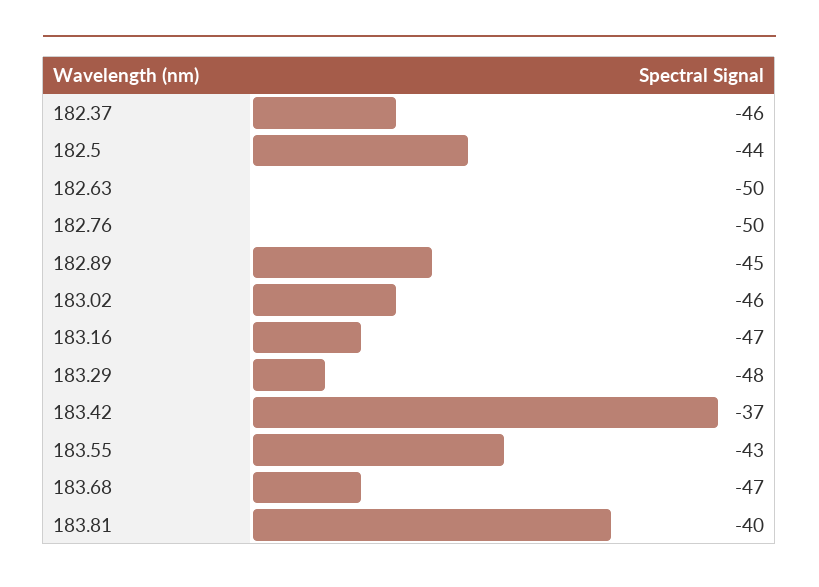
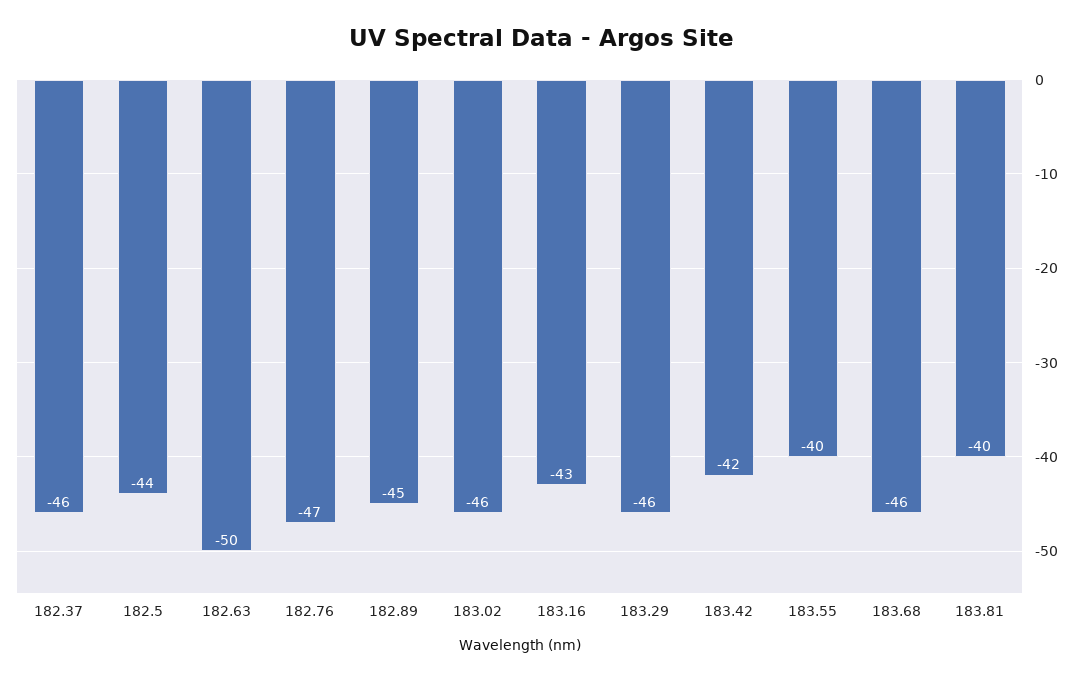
182.76: -50 -> -47
183.16: -47 -> -43
183.29: -48 -> -46
183.42: -37 -> -42
183.55: -43 -> -40
183.68: -47 -> -46

